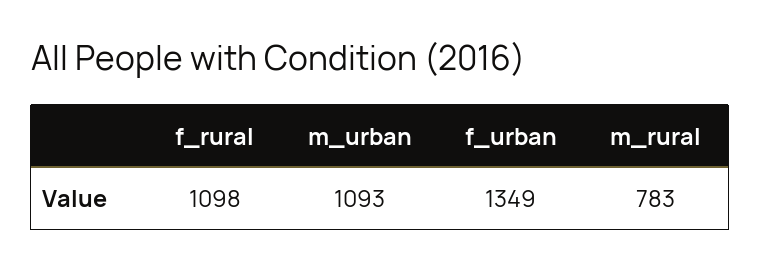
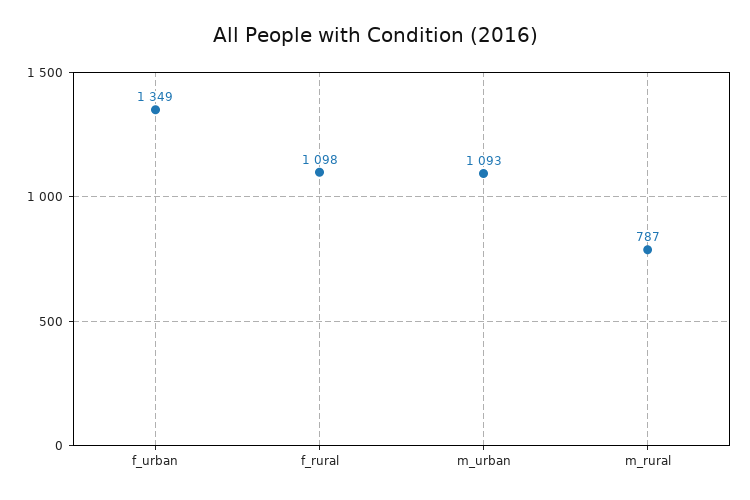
m_rural: 783 -> 787

